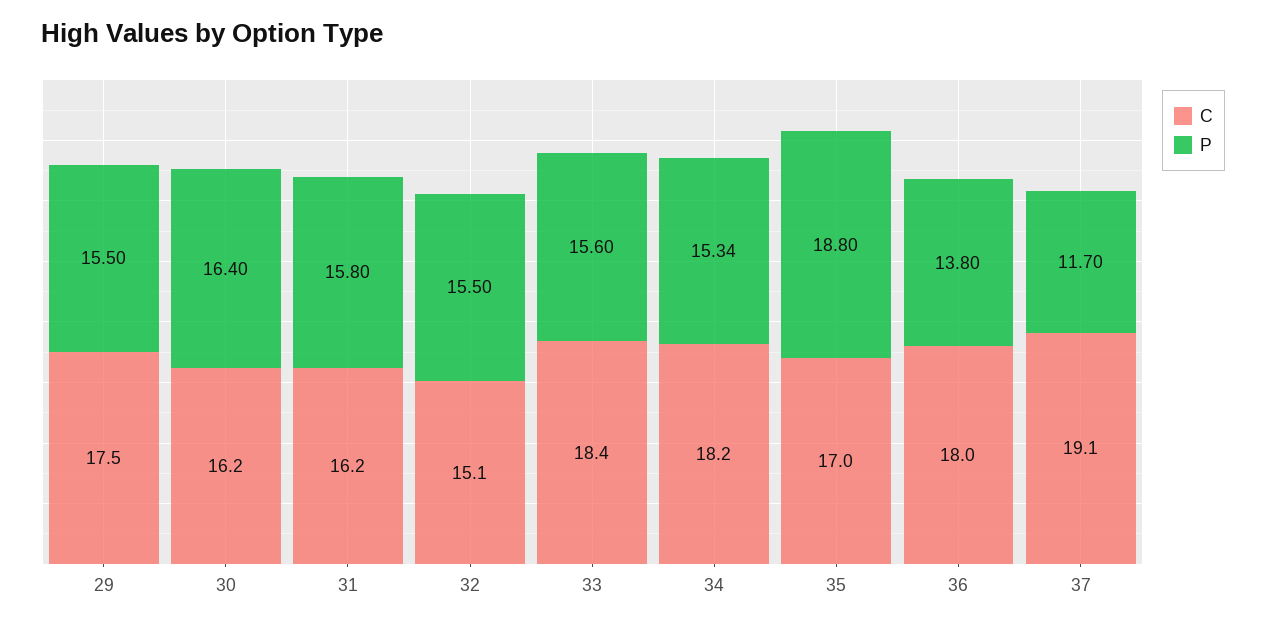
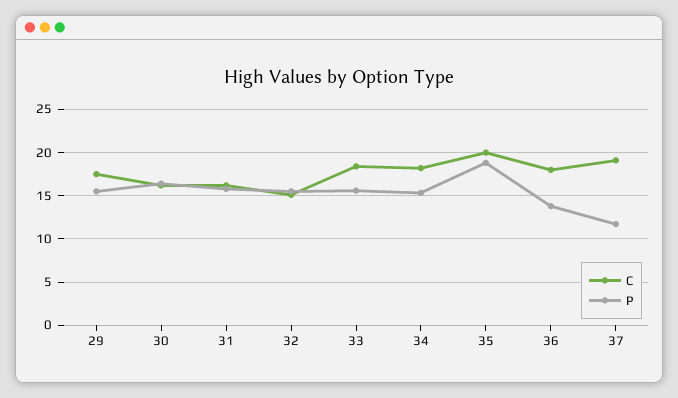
C, 35: 17 -> 20

